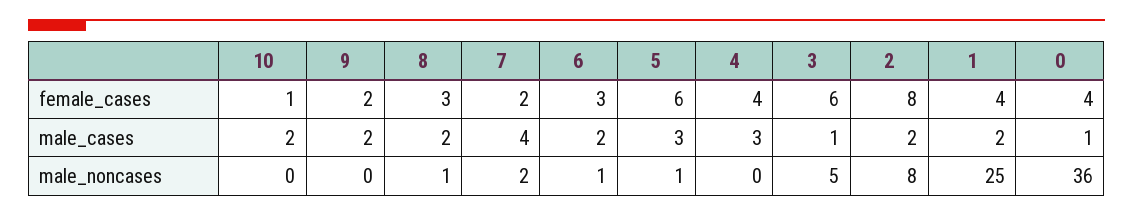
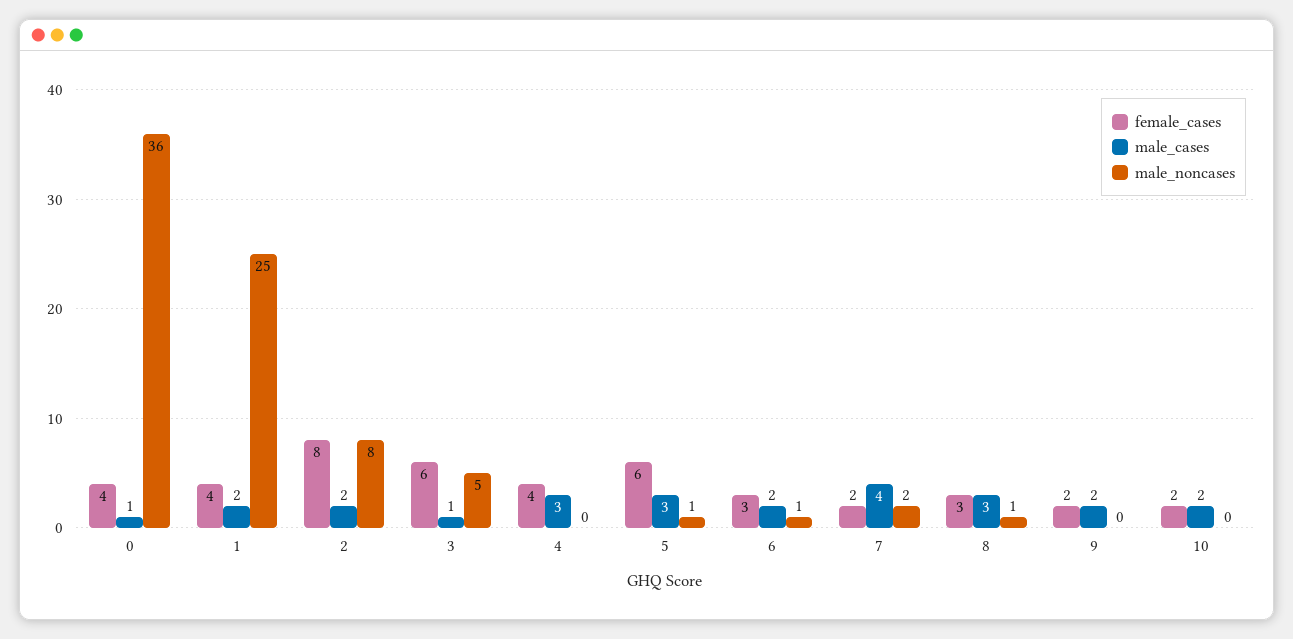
female_cases, 10: 1 -> 2
male_cases, 8: 2 -> 3

